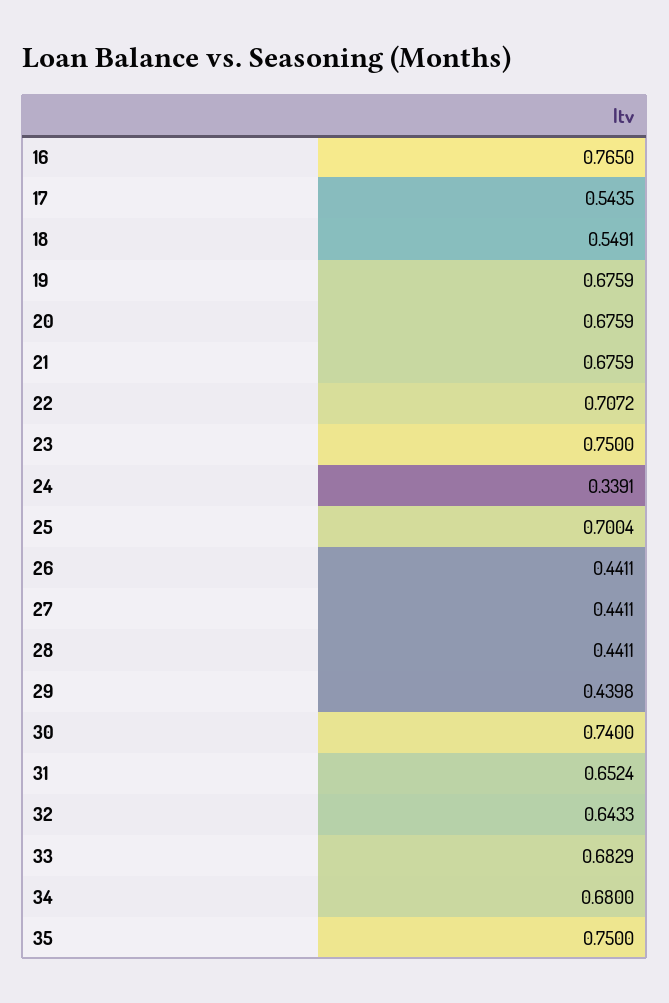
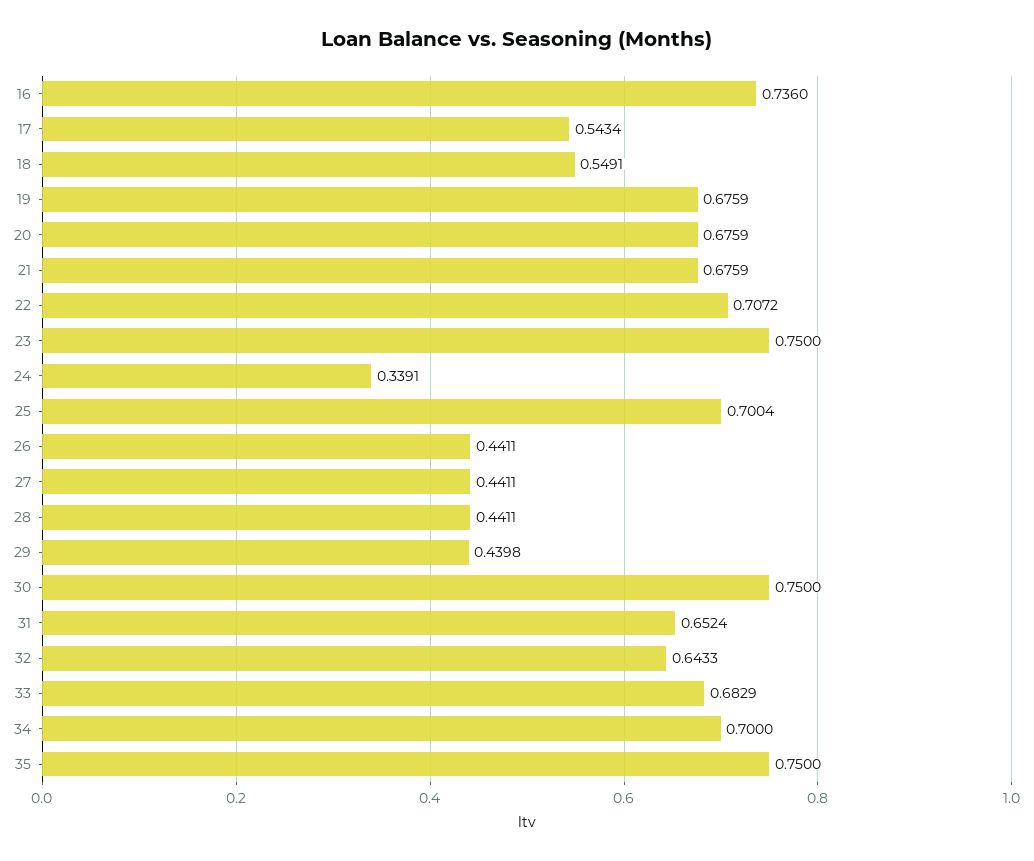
16: 0.765 -> 0.736
17: 0.5435 -> 0.5434
30: 0.74 -> 0.75
34: 0.68 -> 0.7

